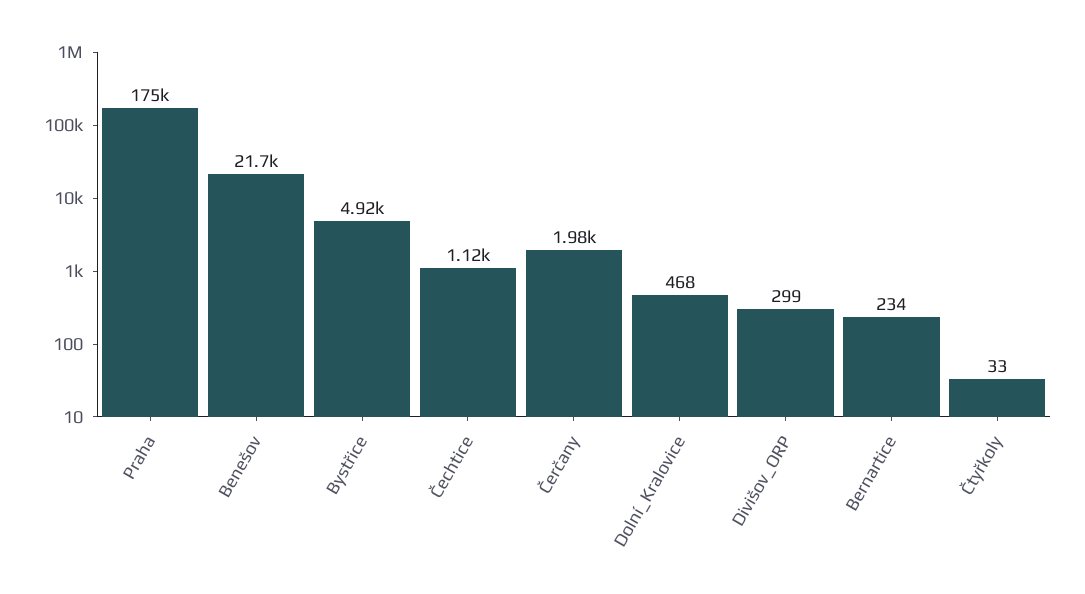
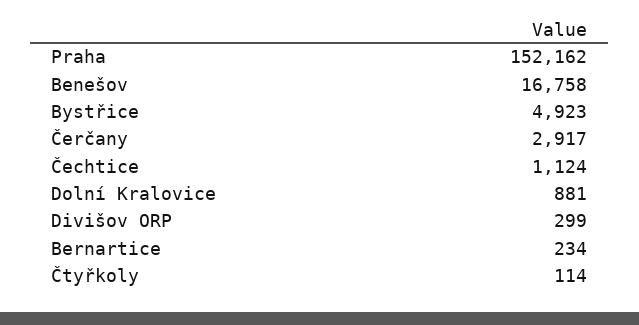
Praha: 175000 -> 152162
Benešov: 21700 -> 16758
Čerčany: 1980 -> 2917
Dolní_Kralovice: 468 -> 881
Čtyřkoly: 33 -> 114

